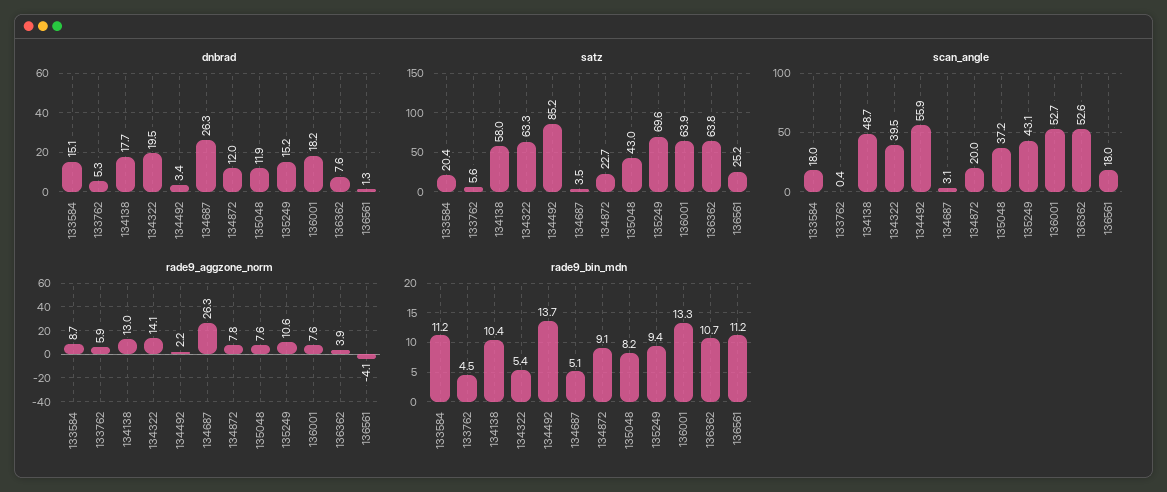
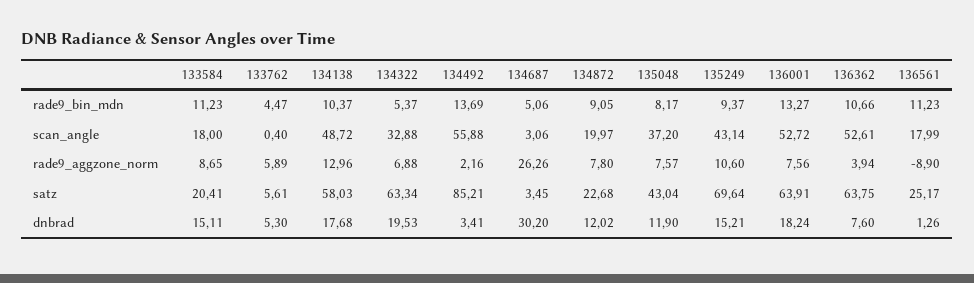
dnbrad, 134687: 26.3 -> 30.2
scan_angle, 134322: 39.5 -> 32.88
rade9_aggzone_norm, 134322: 14.1 -> 6.88
rade9_aggzone_norm, 136561: -4.1 -> -8.9

